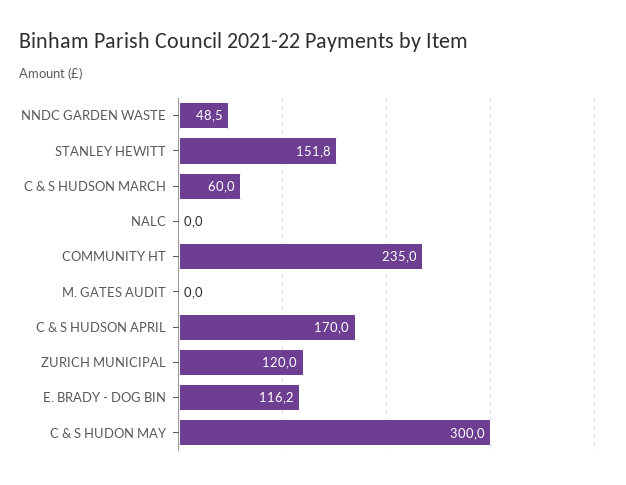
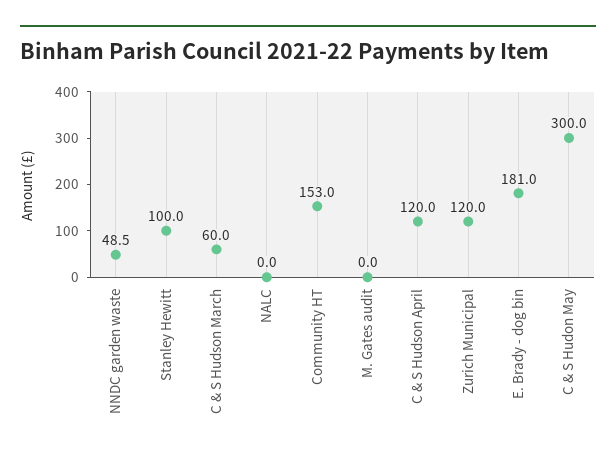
STANLEY HEWITT: 151.8 -> 100
COMMUNITY HT: 235 -> 153
C & S HUDSON APRIL: 170 -> 120
E. BRADY - DOG BIN: 116.2 -> 181

